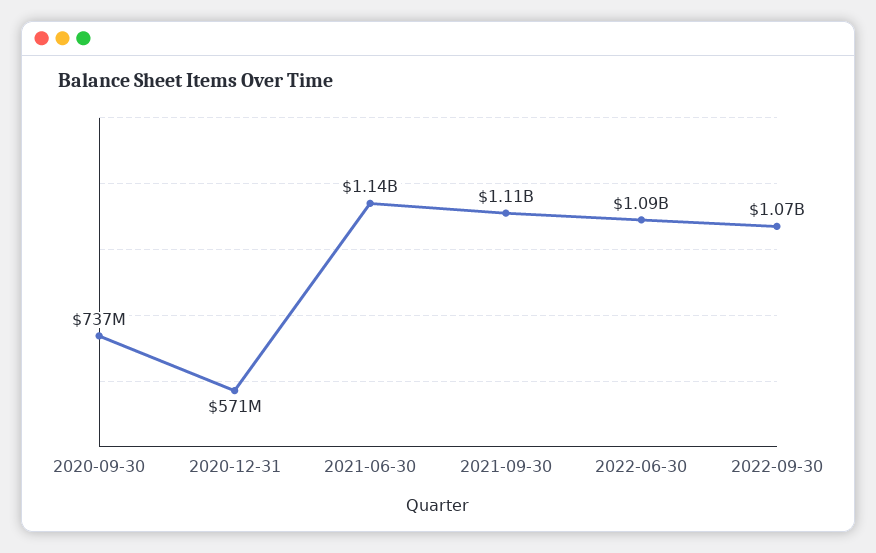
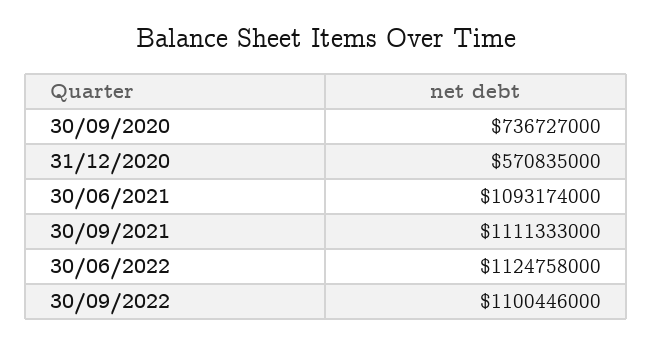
2021-06-30: 1140000000 -> 1093174000
2022-06-30: 1090000000 -> 1124758000
2022-09-30: 1070000000 -> 1100446000

